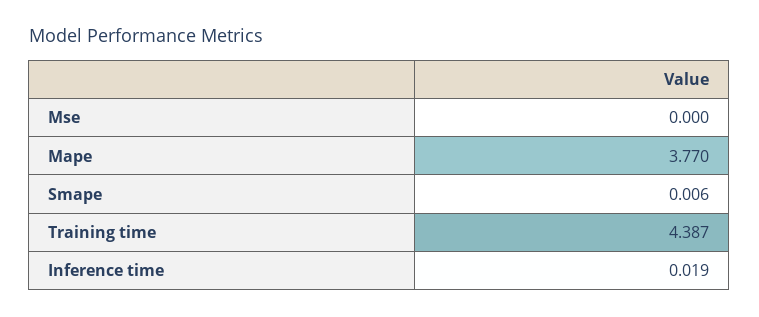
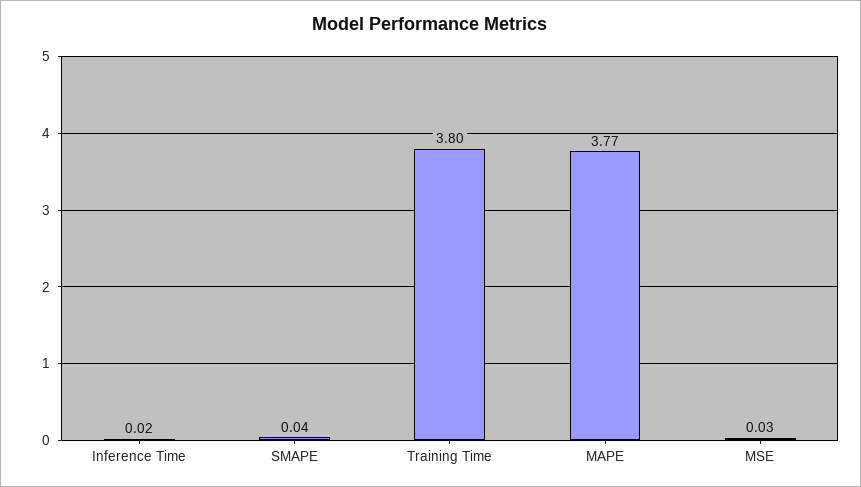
Mse: 0 -> 0.03
Smape: 0.006 -> 0.04
Training time: 4.387 -> 3.8

